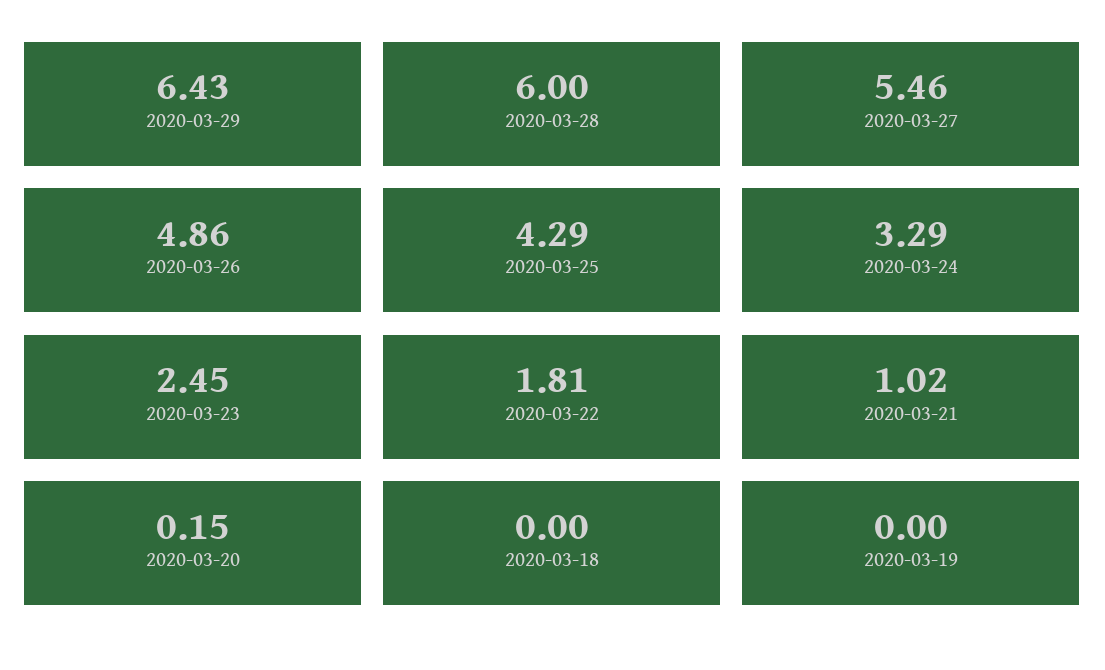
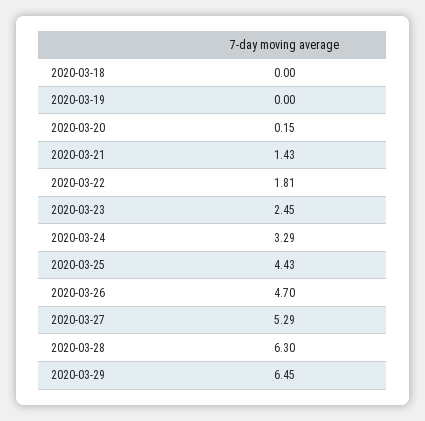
2020-03-29: 6.43 -> 6.45
2020-03-28: 6 -> 6.3
2020-03-27: 5.46 -> 5.29
2020-03-26: 4.86 -> 4.7
2020-03-25: 4.29 -> 4.43
2020-03-21: 1.02 -> 1.43

